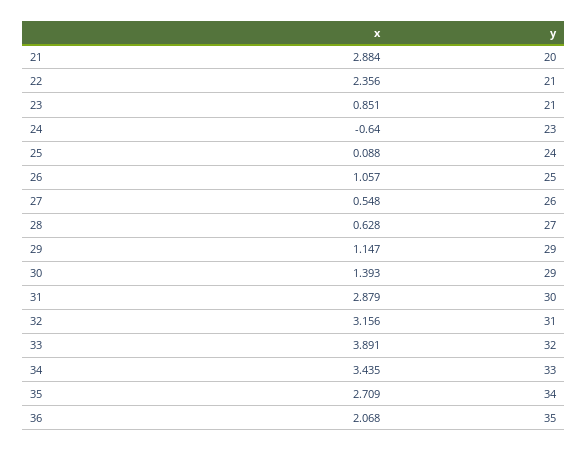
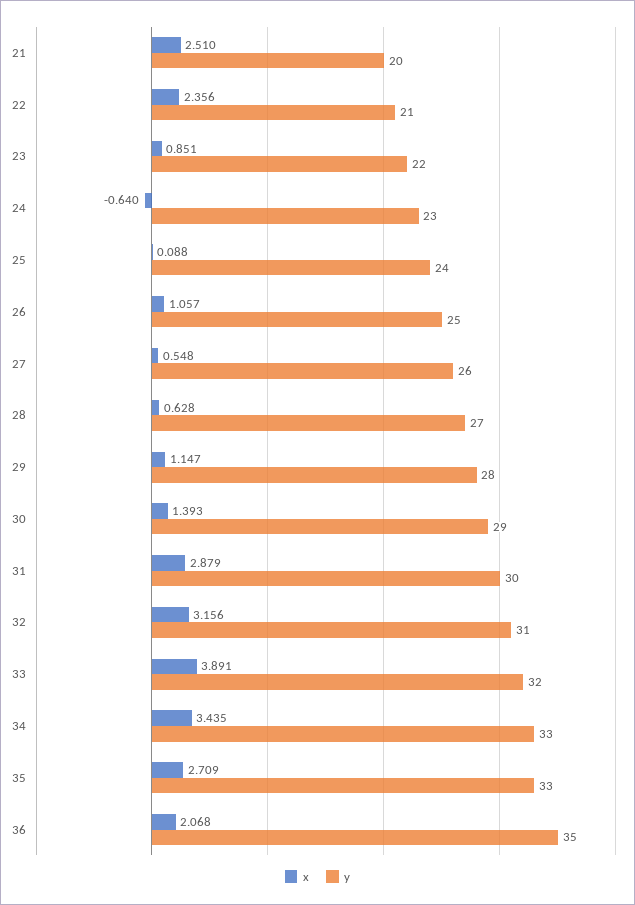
x, 21: 2.884 -> 2.51
y, 23: 21 -> 22
y, 29: 29 -> 28
y, 35: 34 -> 33

